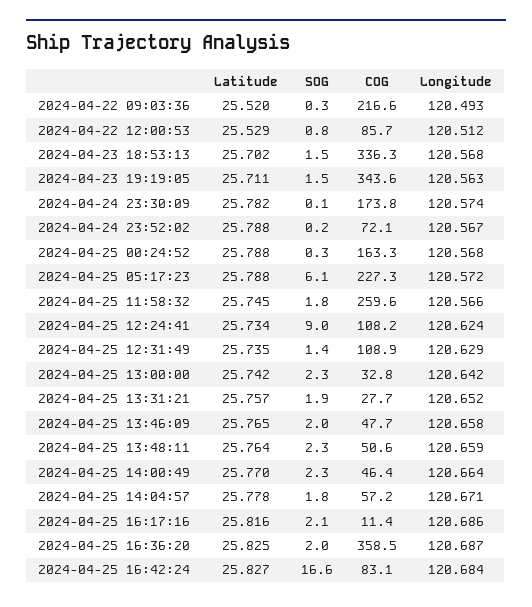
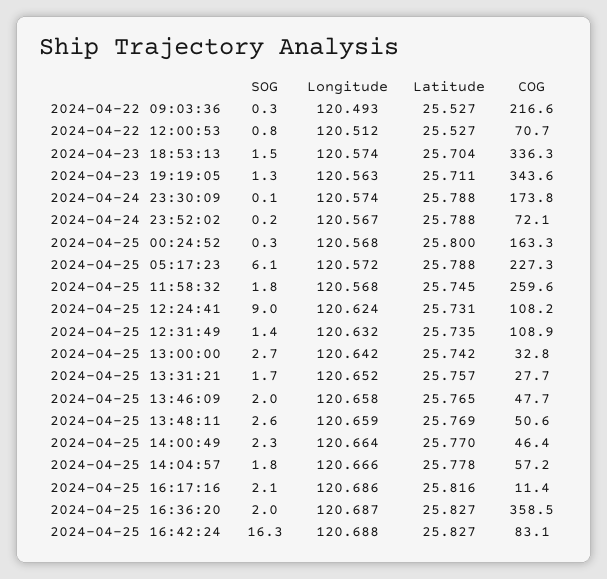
Latitude, 2024-04-22 09:03:36: 25.52 -> 25.527
Latitude, 2024-04-22 12:00:53: 25.529 -> 25.527
COG, 2024-04-22 12:00:53: 85.7 -> 70.7
Latitude, 2024-04-23 18:53:13: 25.702 -> 25.704
Longitude, 2024-04-23 18:53:13: 120.568 -> 120.574
SOG, 2024-04-23 19:19:05: 1.5 -> 1.3
Latitude, 2024-04-24 23:30:09: 25.782 -> 25.788
Latitude, 2024-04-25 00:24:52: 25.788 -> 25.8
Longitude, 2024-04-25 11:58:32: 120.566 -> 120.568
Latitude, 2024-04-25 12:24:41: 25.734 -> 25.731
Longitude, 2024-04-25 12:31:49: 120.629 -> 120.632
SOG, 2024-04-25 13:00:00: 2.3 -> 2.7
SOG, 2024-04-25 13:31:21: 1.9 -> 1.7
Latitude, 2024-04-25 13:48:11: 25.764 -> 25.769
SOG, 2024-04-25 13:48:11: 2.3 -> 2.6
Longitude, 2024-04-25 14:04:57: 120.671 -> 120.666
Latitude, 2024-04-25 16:36:20: 25.825 -> 25.827
SOG, 2024-04-25 16:42:24: 16.6 -> 16.3
Longitude, 2024-04-25 16:42:24: 120.684 -> 120.688

